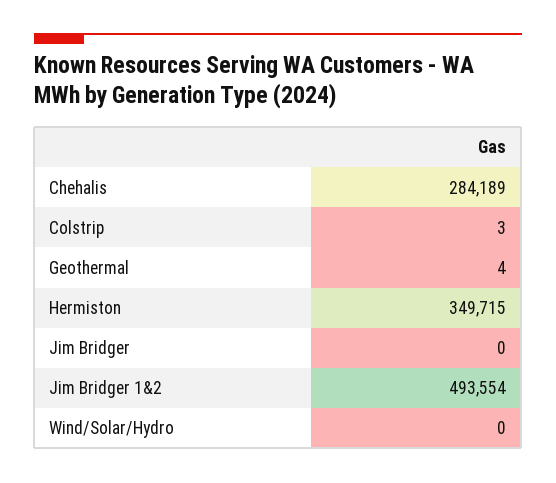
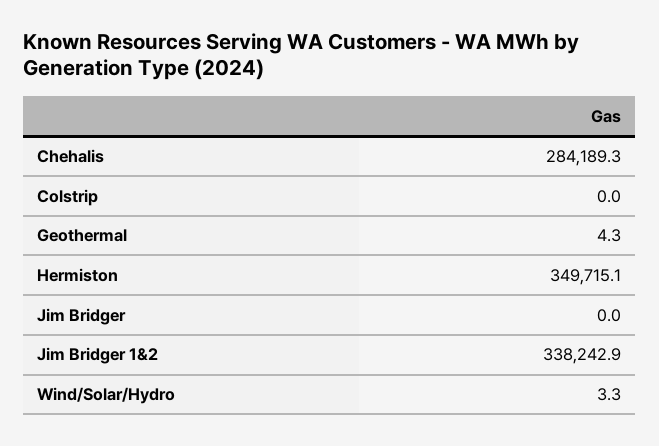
Colstrip: 3 -> 0
Jim Bridger 1&2: 493554 -> 338242.9
Wind/Solar/Hydro: 0 -> 3.3

